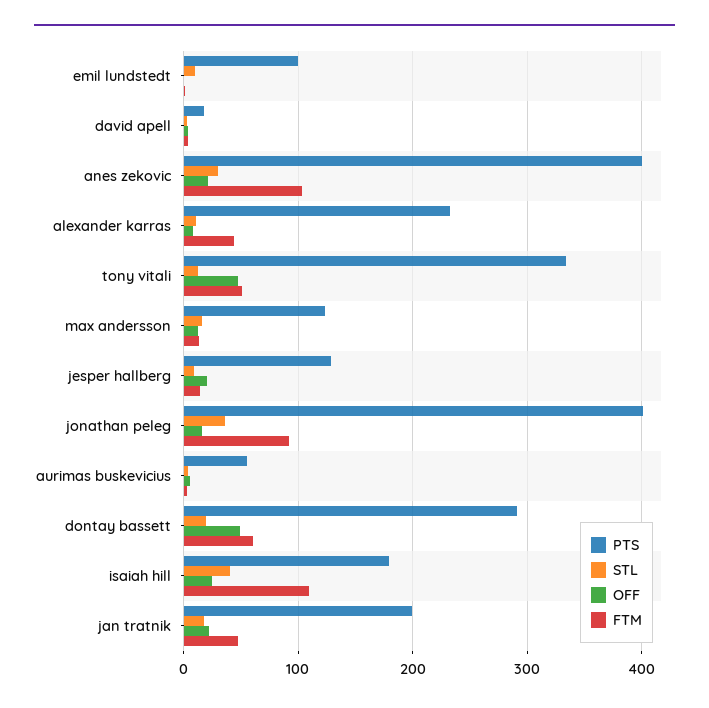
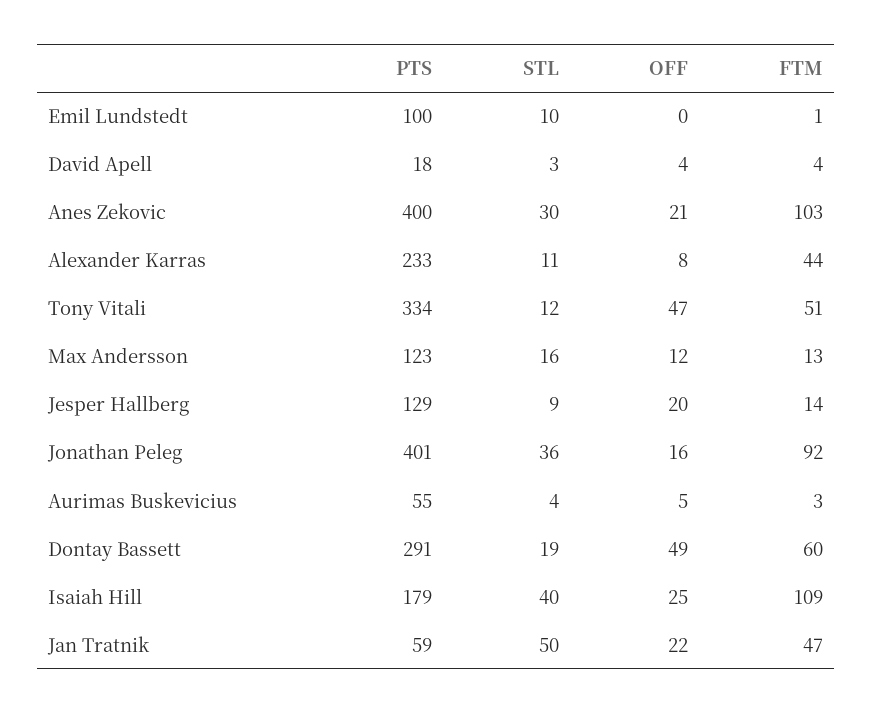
PTS, jan tratnik: 200 -> 59
STL, jan tratnik: 20 -> 50

